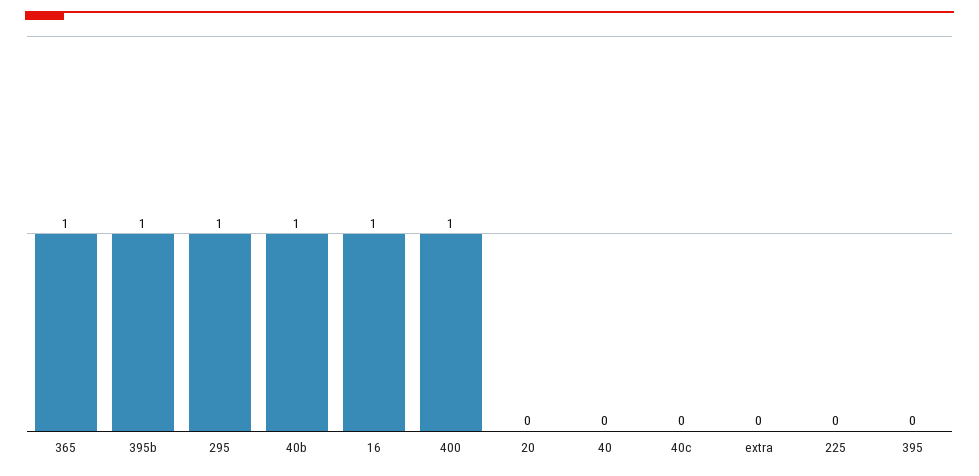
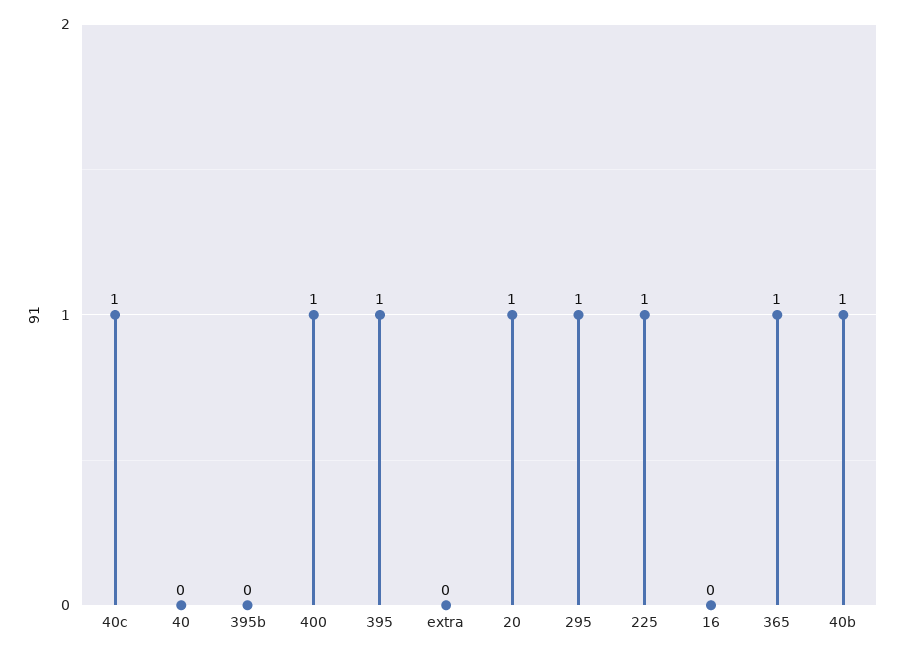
395b: 1 -> 0
16: 1 -> 0
20: 0 -> 1
40c: 0 -> 1
225: 0 -> 1
395: 0 -> 1

